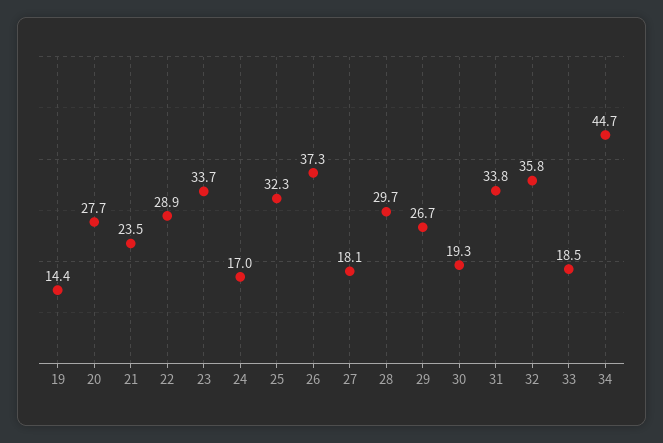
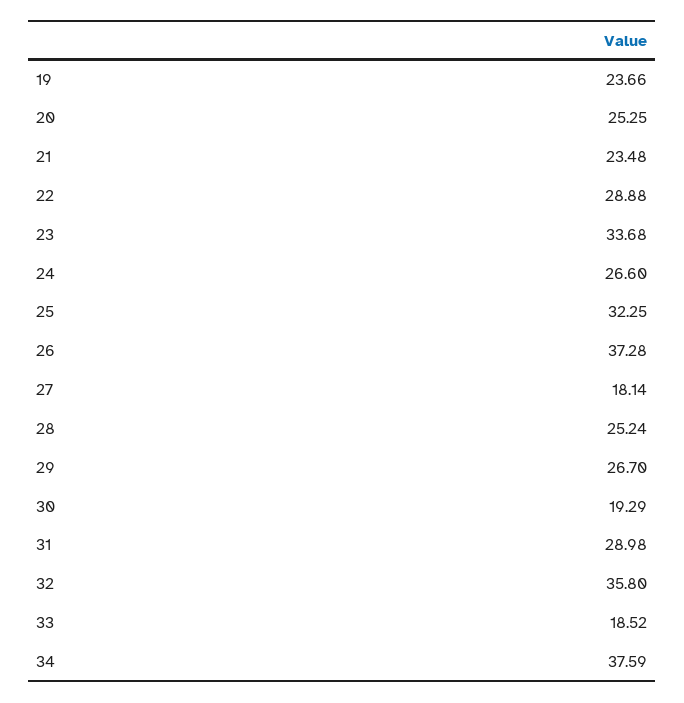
19: 14.4 -> 23.66
20: 27.7 -> 25.25
24: 17 -> 26.6
28: 29.7 -> 25.24
31: 33.8 -> 28.98
34: 44.7 -> 37.59

